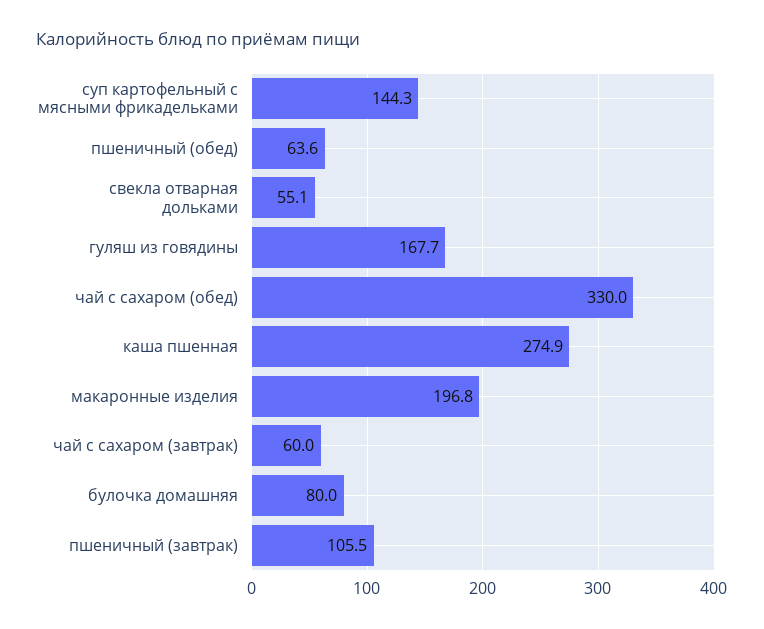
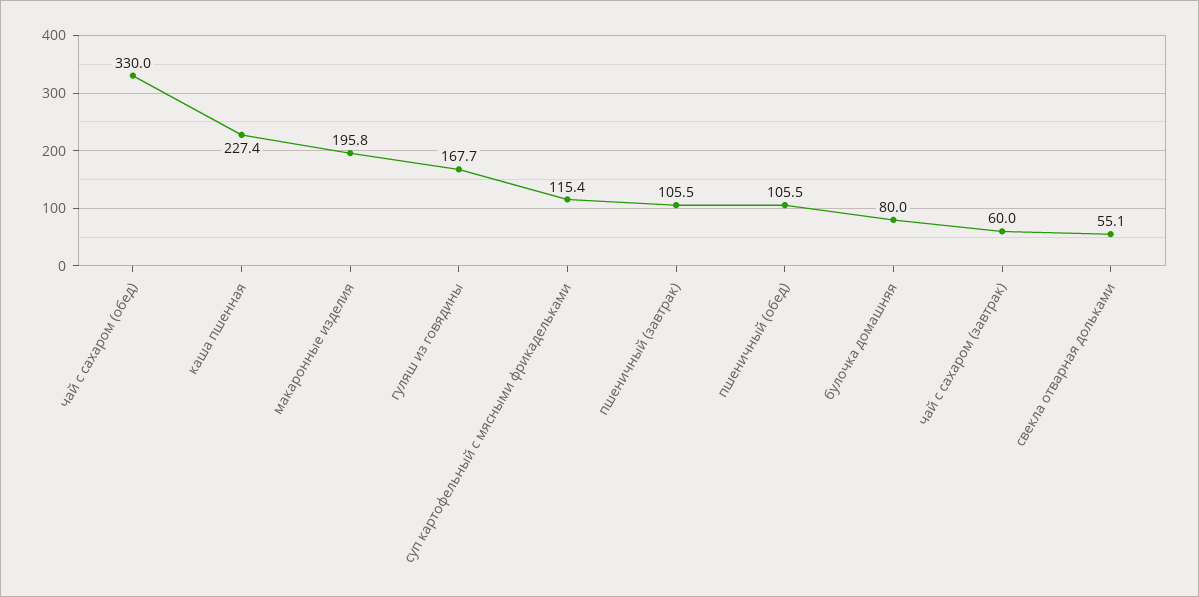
суп картофельный с мясными фрикадельками: 144.3 -> 115.4
пшеничный (обед): 63.6 -> 105.5
каша пшенная: 274.9 -> 227.4
макаронные изделия: 196.8 -> 195.8

